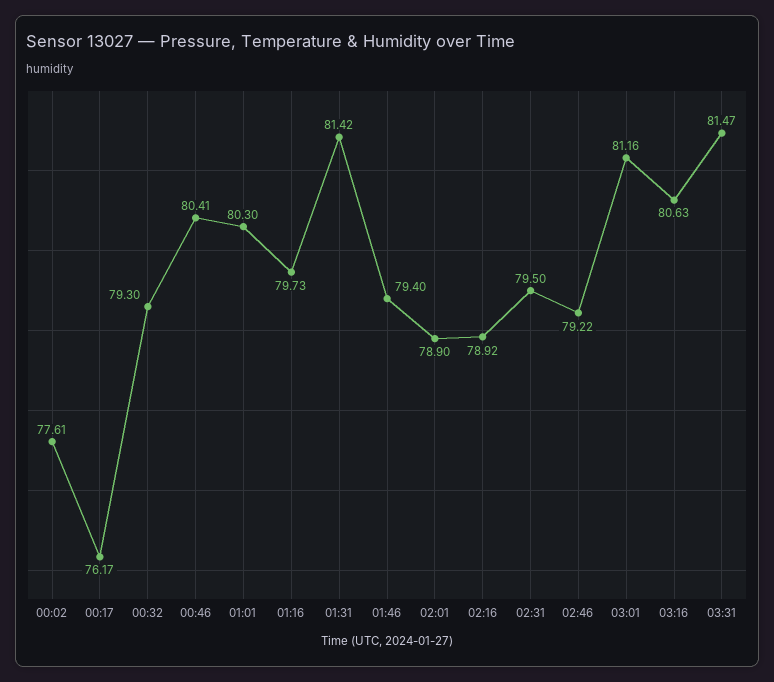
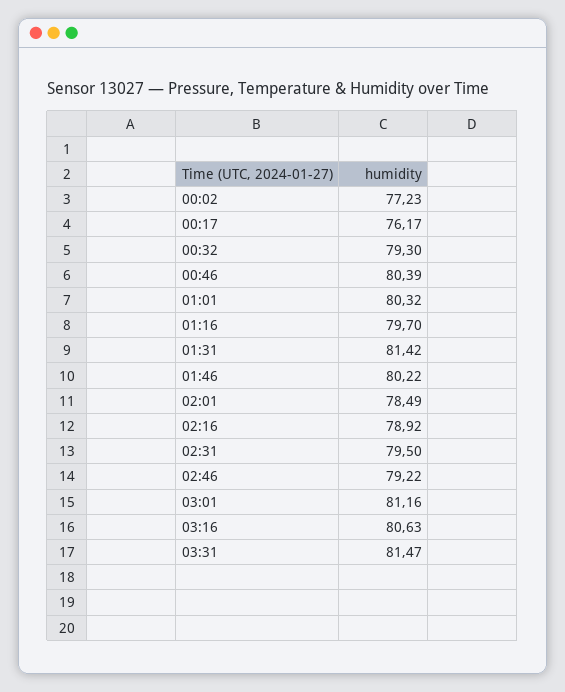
00:02: 77.61 -> 77.23
00:46: 80.41 -> 80.39
01:01: 80.3 -> 80.32
01:16: 79.73 -> 79.7
01:46: 79.4 -> 80.22
02:01: 78.9 -> 78.49

